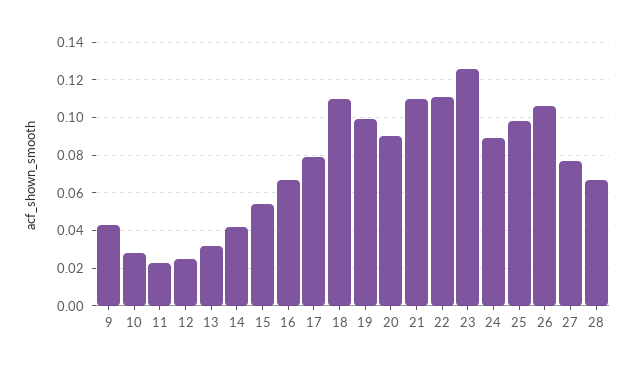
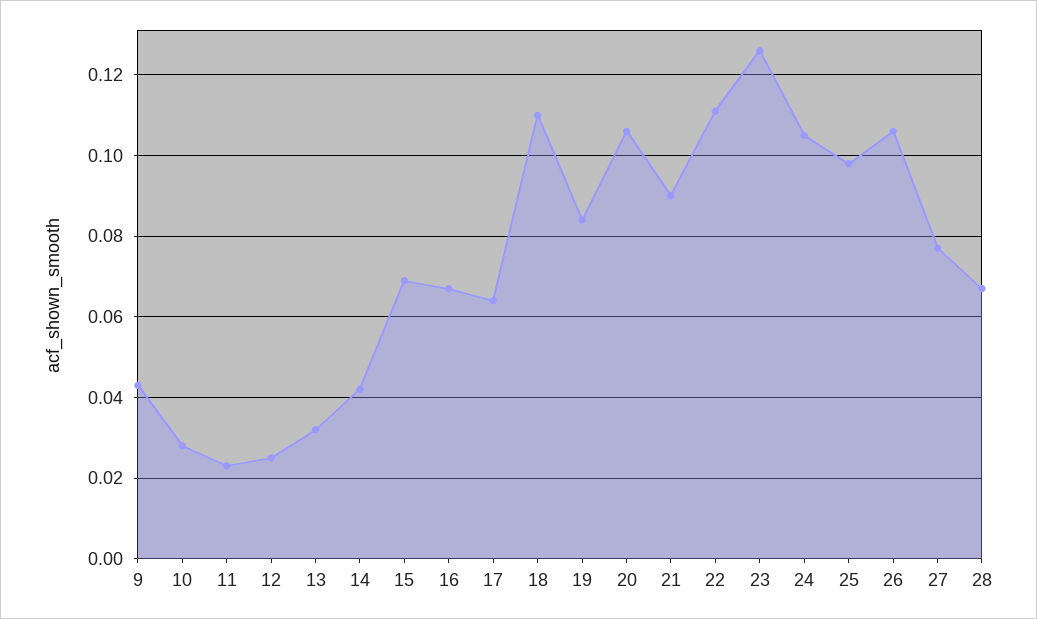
15: 0.055 -> 0.07
17: 0.08 -> 0.065
19: 0.1 -> 0.085
20: 0.09 -> 0.105
21: 0.11 -> 0.09
24: 0.09 -> 0.105

